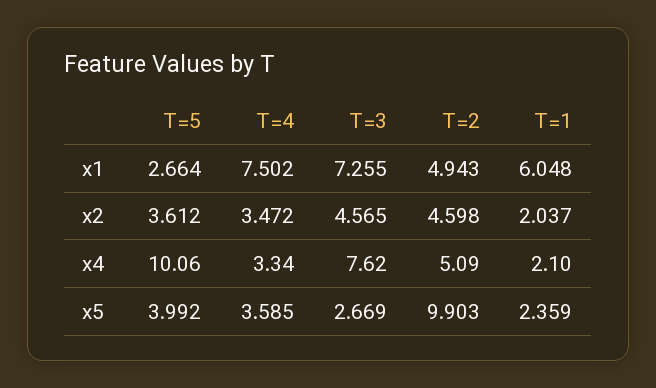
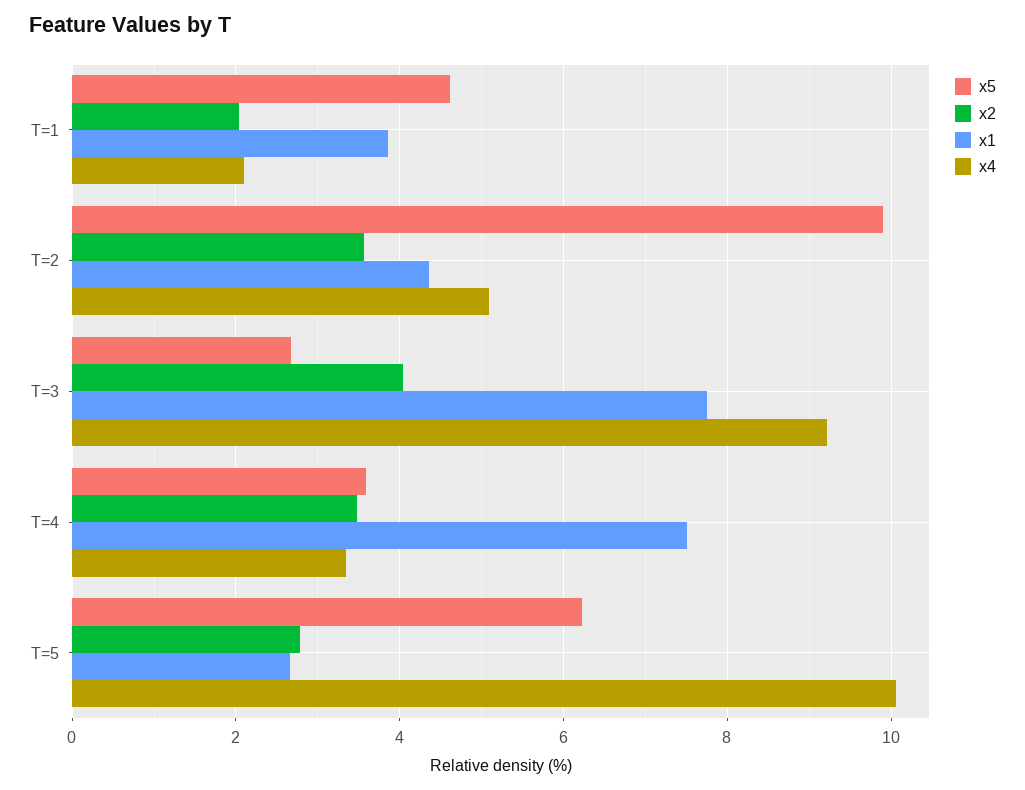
x1, T=3: 7.255 -> 7.8
x1, T=2: 4.943 -> 4.4
x1, T=1: 6.048 -> 3.8
x2, T=5: 3.612 -> 2.8
x2, T=3: 4.565 -> 4
x2, T=2: 4.598 -> 3.6
x4, T=3: 7.62 -> 9.2
x5, T=5: 3.992 -> 6.2
x5, T=1: 2.359 -> 4.6

